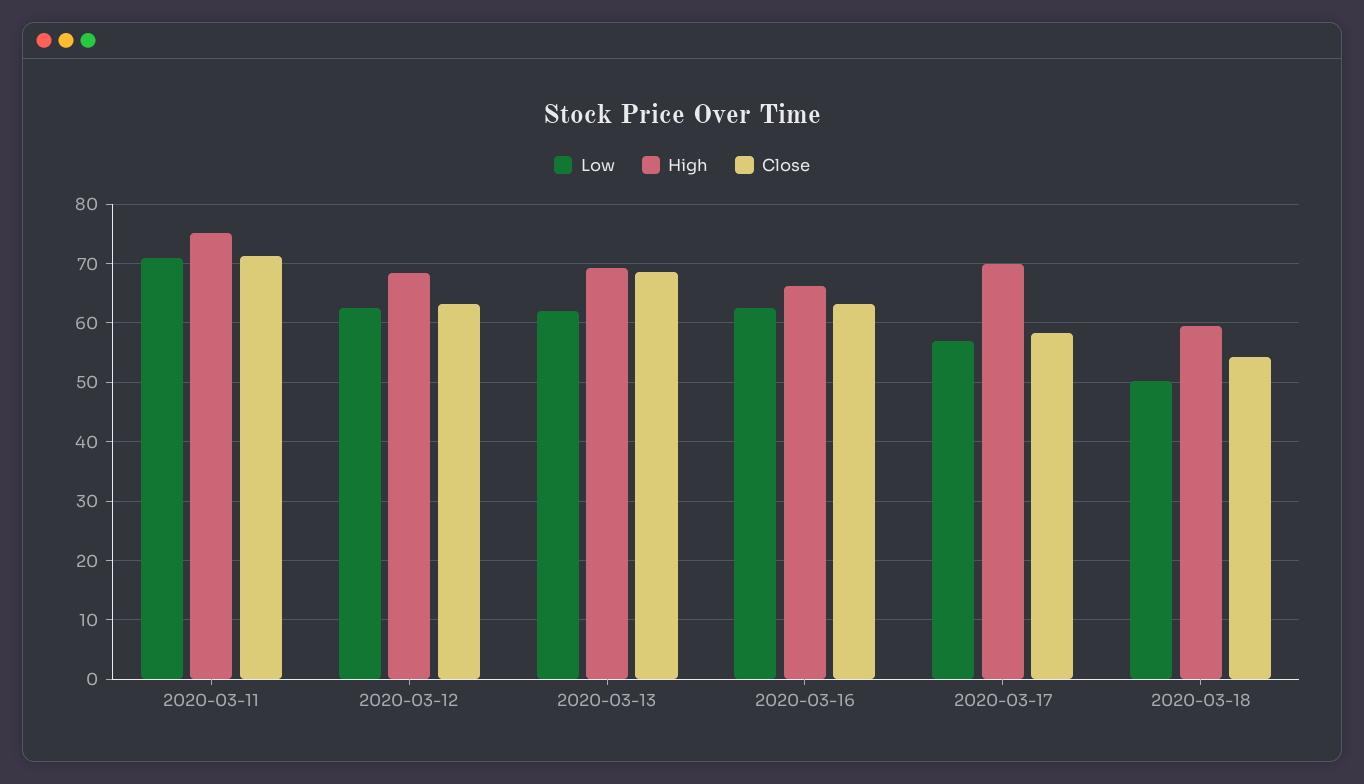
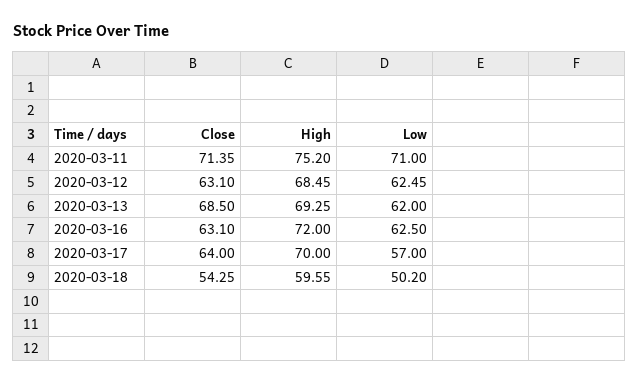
High, 2020-03-16: 66 -> 72
Close, 2020-03-17: 58 -> 64

